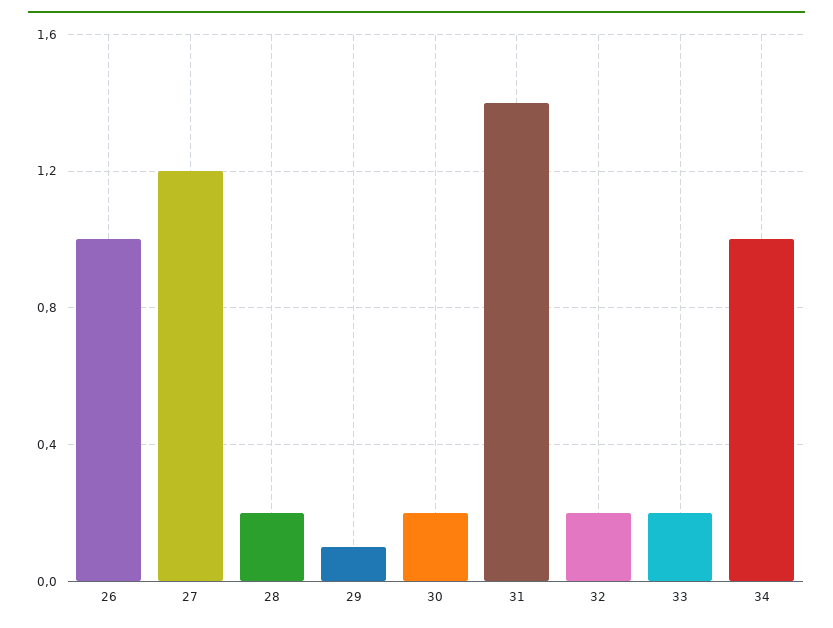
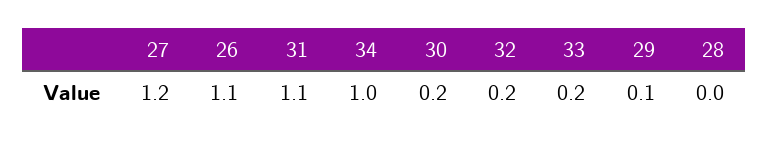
26: 1 -> 1.1
28: 0.2 -> 0
31: 1.4 -> 1.1

